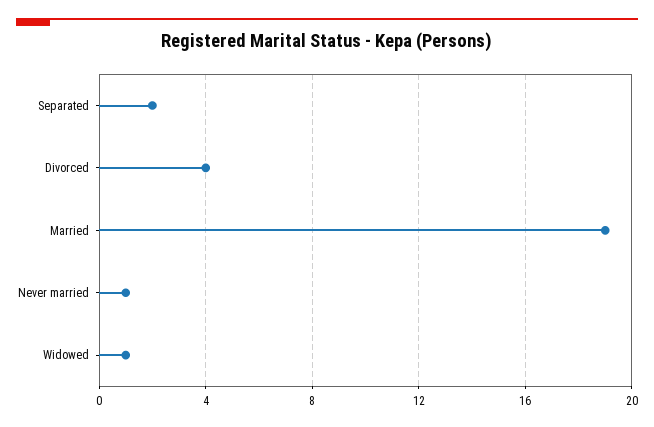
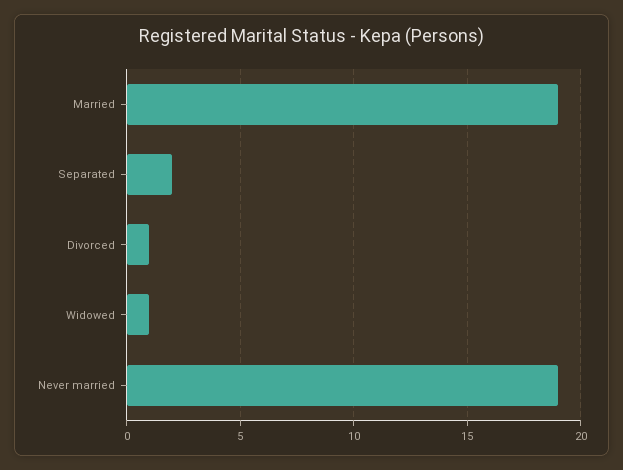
Divorced: 4 -> 1
Never married: 1 -> 19

